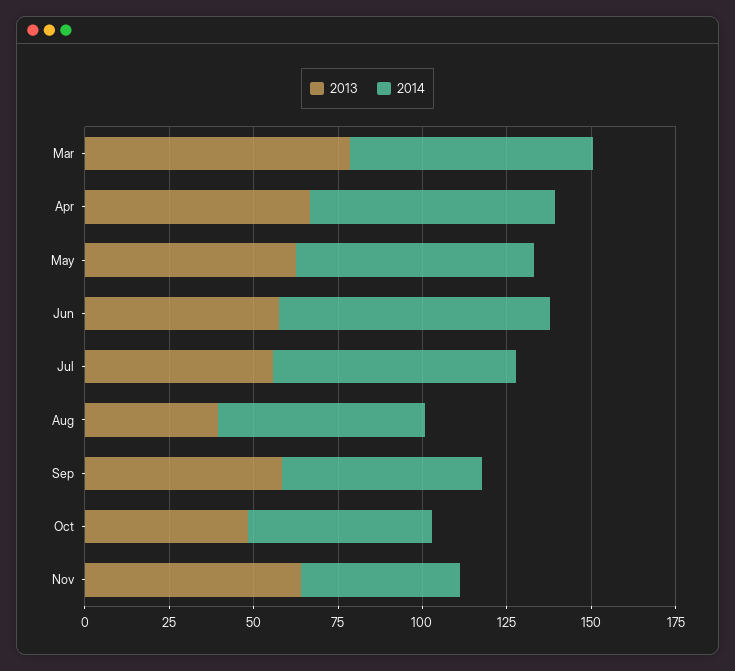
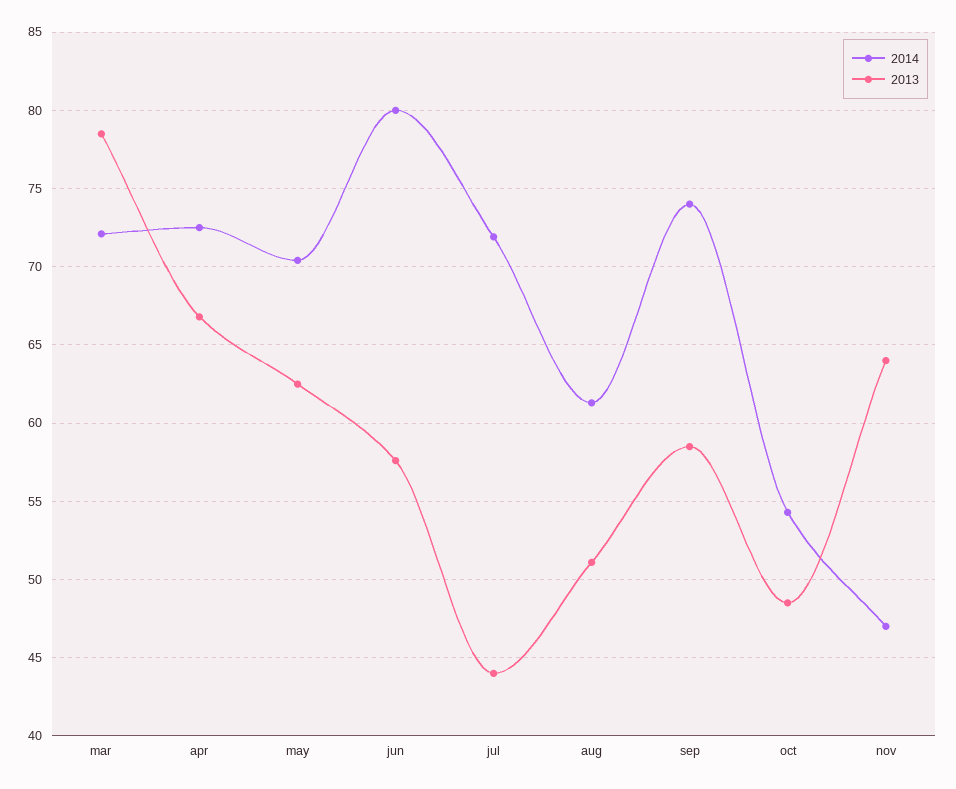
2013, Jul: 55 -> 44
2013, Aug: 40 -> 51
2014, Sep: 60 -> 74

